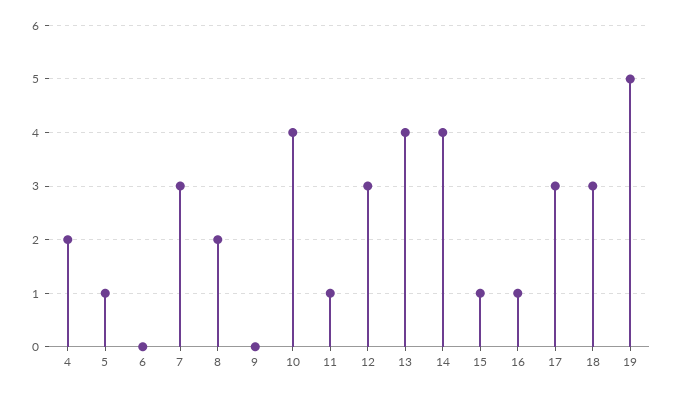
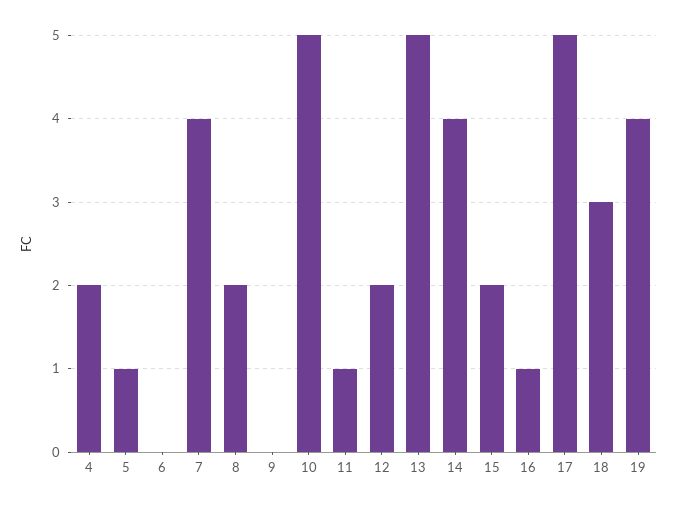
7: 3 -> 4
10: 4 -> 5
12: 3 -> 2
13: 4 -> 5
15: 1 -> 2
17: 3 -> 5
19: 5 -> 4

